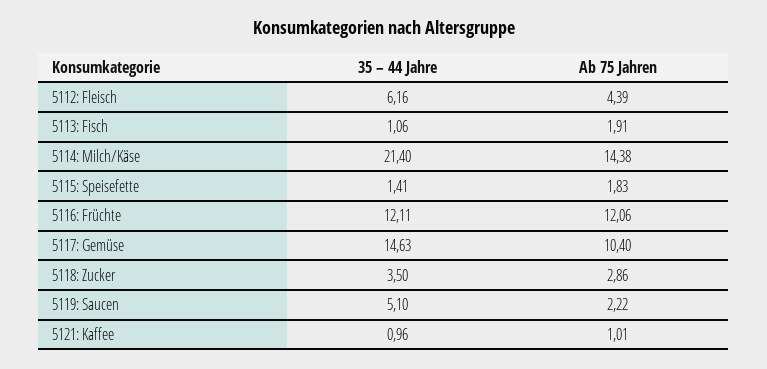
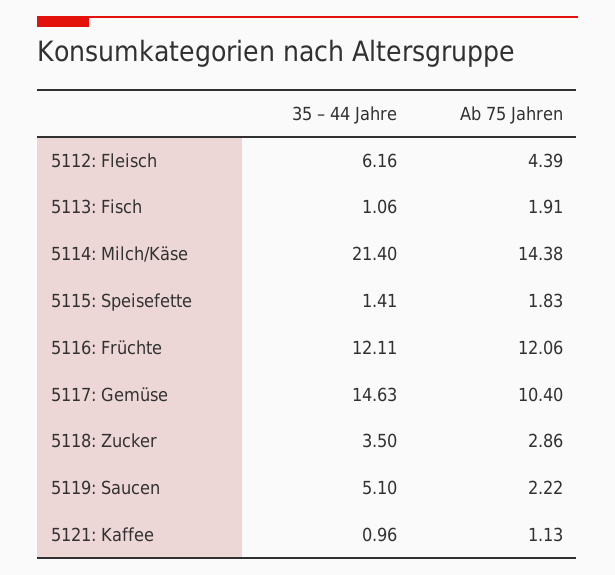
Ab 75 Jahren, 5121: Kaffee: 1.01 -> 1.13

